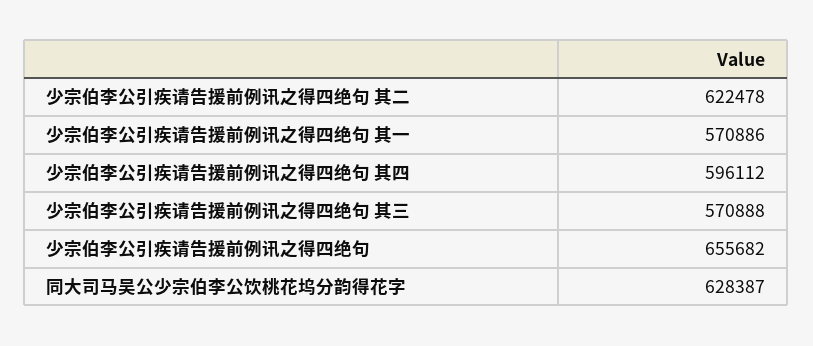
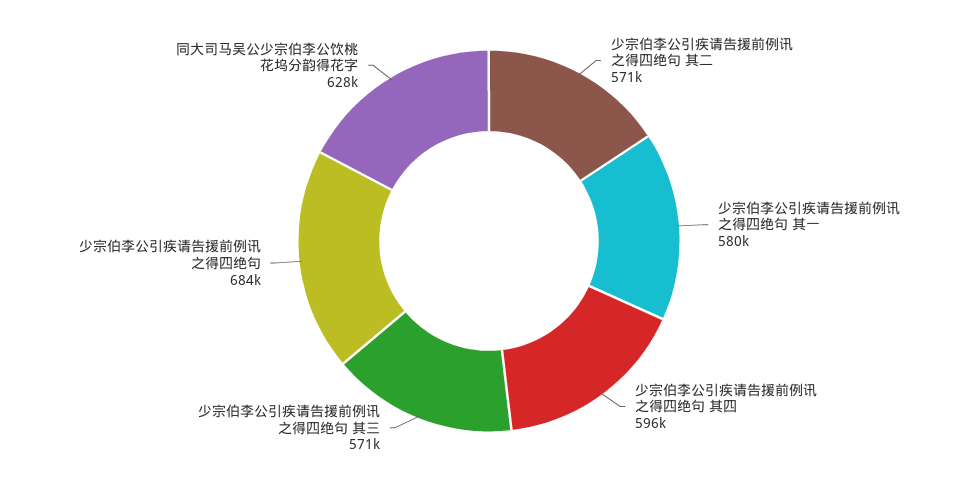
少宗伯李公引疾请告援前例讯之得四绝句 其二: 622478 -> 571000
少宗伯李公引疾请告援前例讯之得四绝句 其一: 570886 -> 580000
少宗伯李公引疾请告援前例讯之得四绝句: 655682 -> 684000

